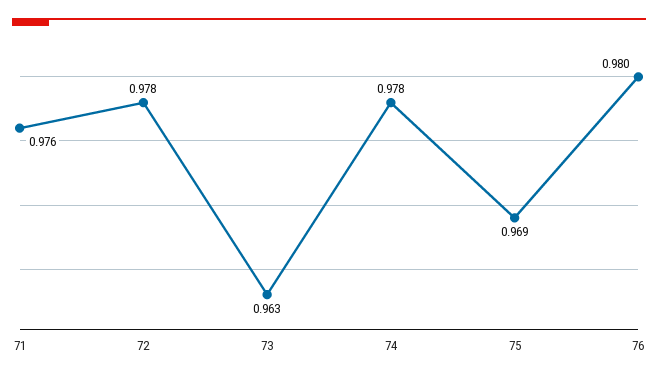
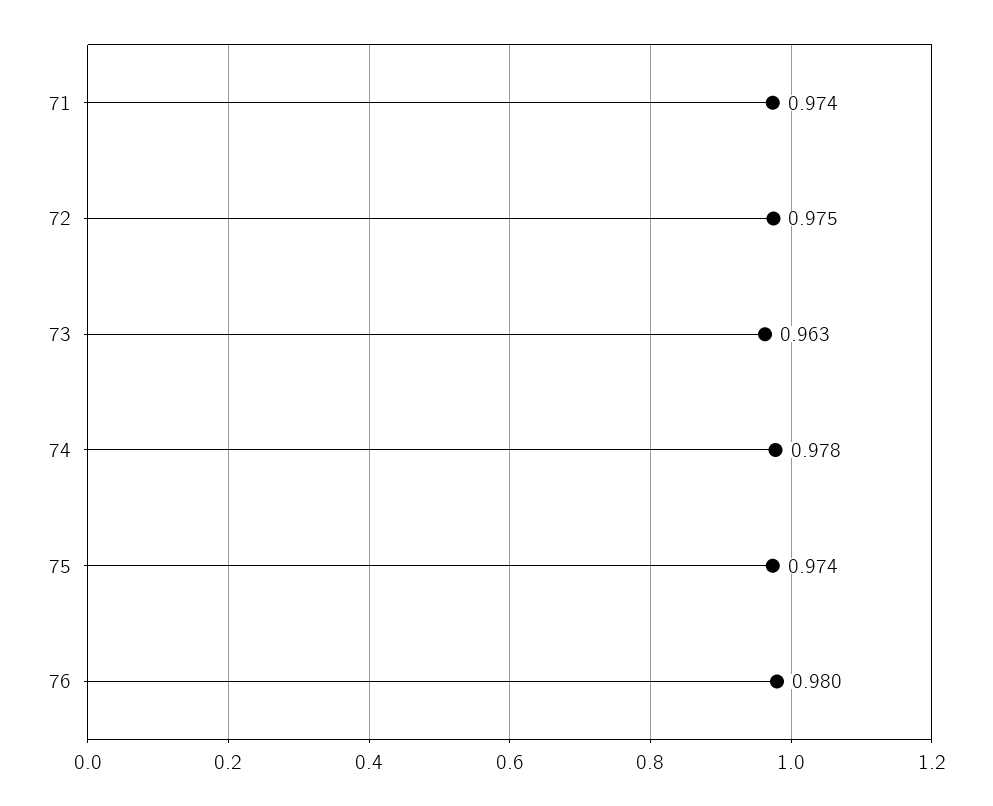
71: 0.976 -> 0.974
72: 0.978 -> 0.975
75: 0.969 -> 0.974

